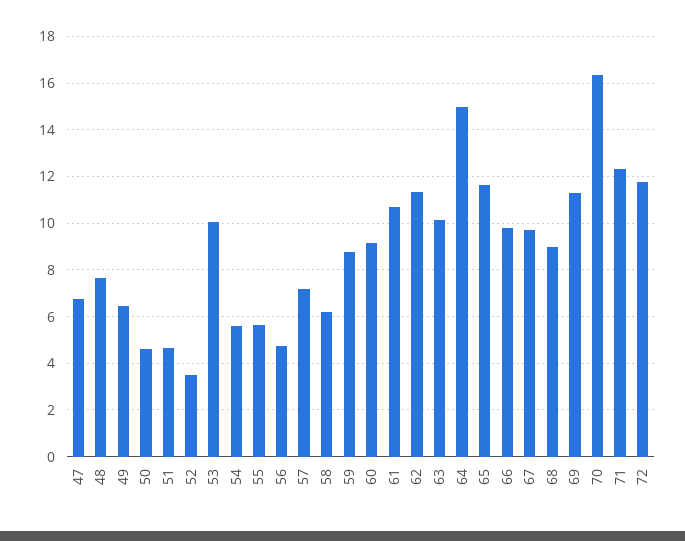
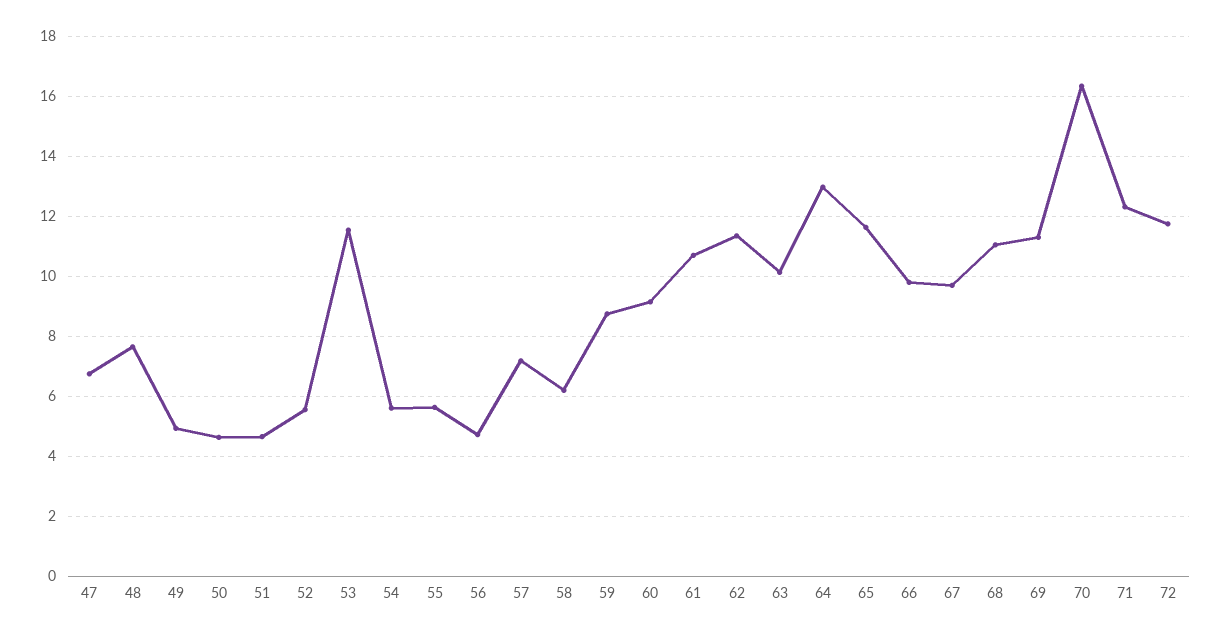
49: 6.5 -> 5
52: 3.5 -> 5.5
53: 10 -> 11.5
64: 15 -> 13
68: 9 -> 11

